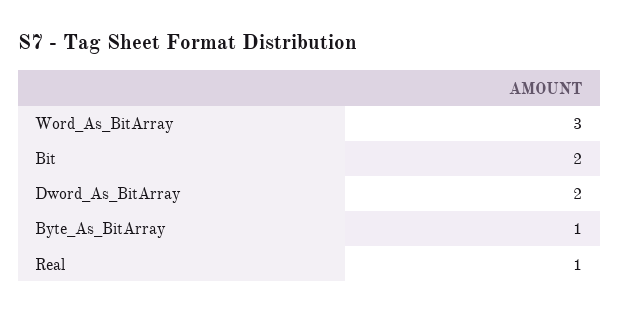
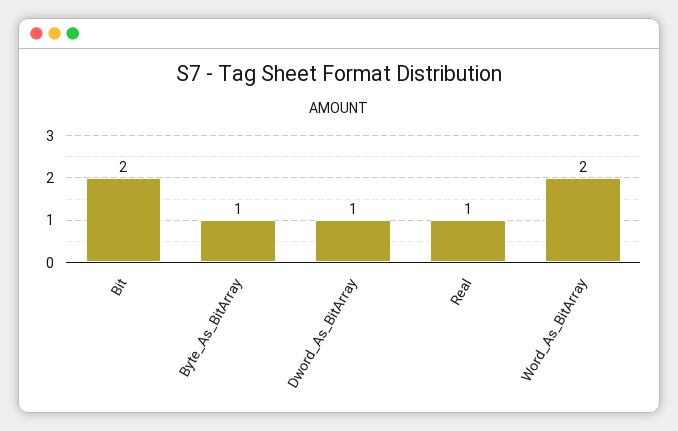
Word_As_BitArray: 3 -> 2
Dword_As_BitArray: 2 -> 1

